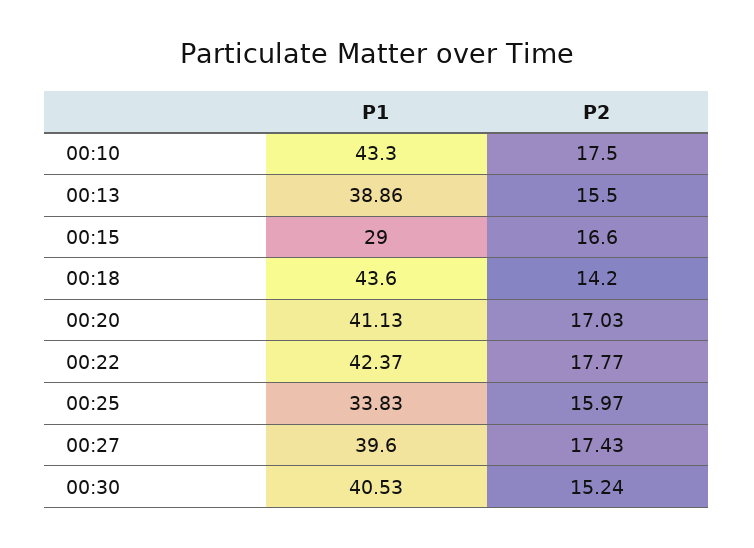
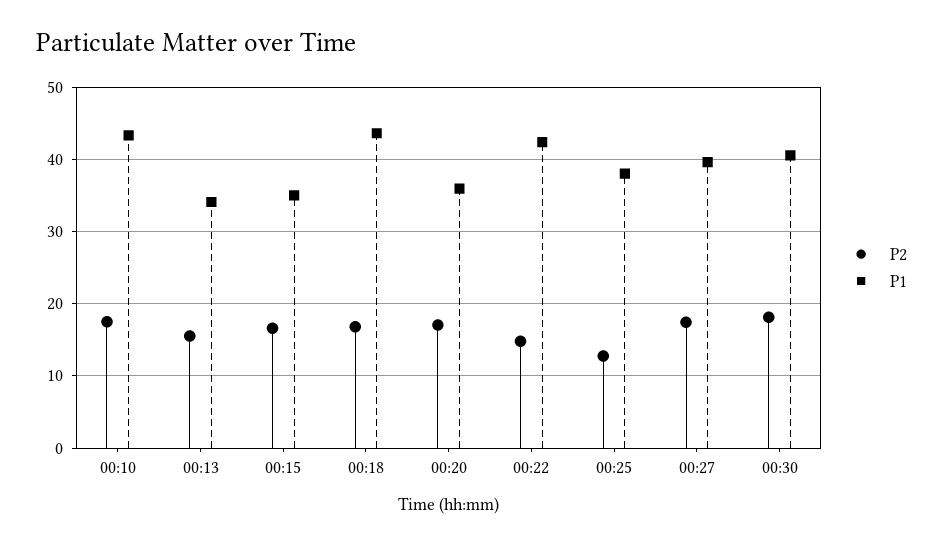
P1, 00:13: 38.86 -> 34
P1, 00:15: 29 -> 35
P2, 00:18: 14.2 -> 17
P1, 00:20: 41.13 -> 36
P2, 00:22: 17.77 -> 15
P1, 00:25: 33.83 -> 38
P2, 00:25: 15.97 -> 13
P2, 00:30: 15.24 -> 18

